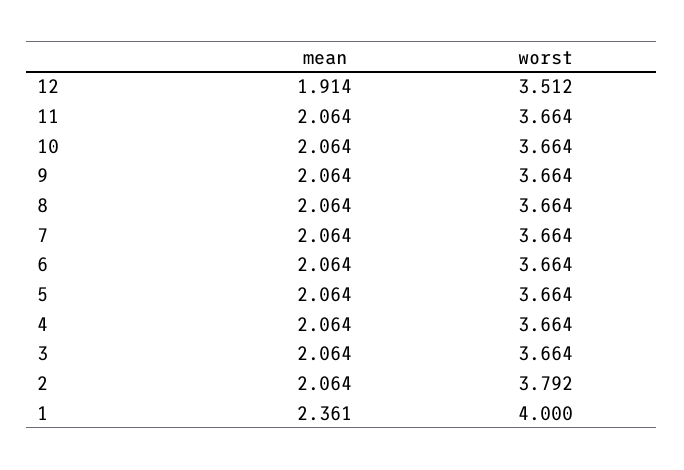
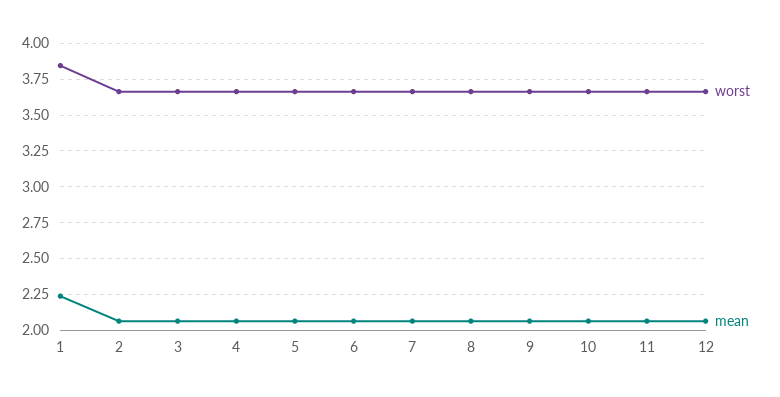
mean, 12: 1.914 -> 2.05
worst, 12: 3.512 -> 3.65
worst, 2: 3.792 -> 3.65
mean, 1: 2.361 -> 2.25
worst, 1: 4 -> 3.85

